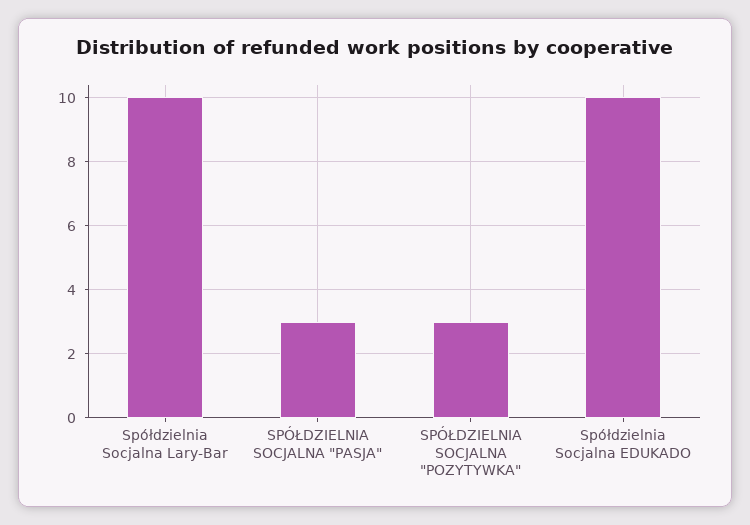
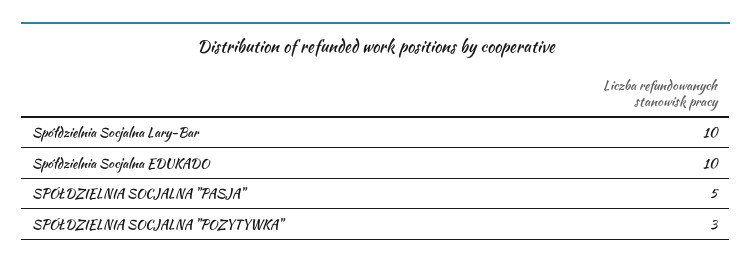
SPÓŁDZIELNIA SOCJALNA "PASJA": 3 -> 5

